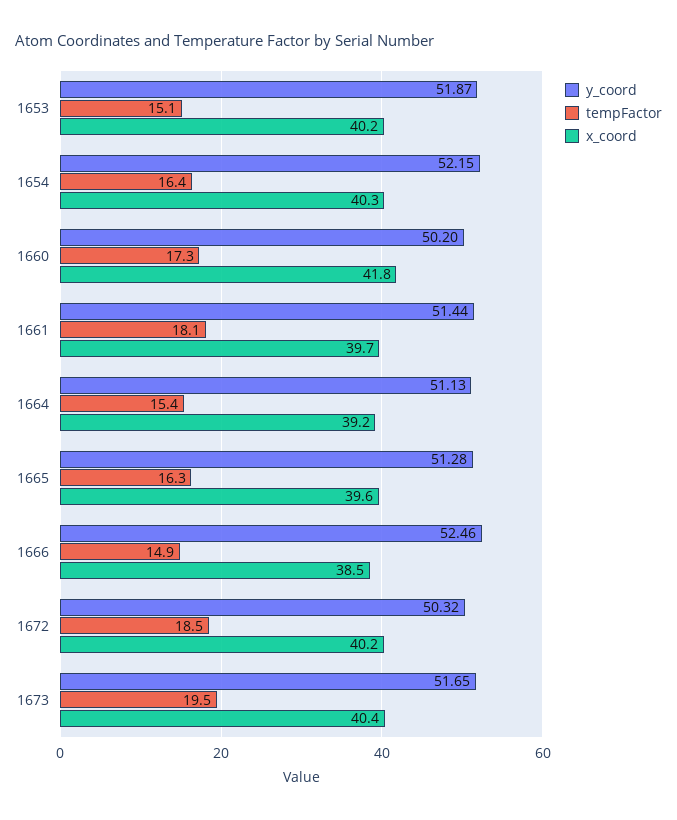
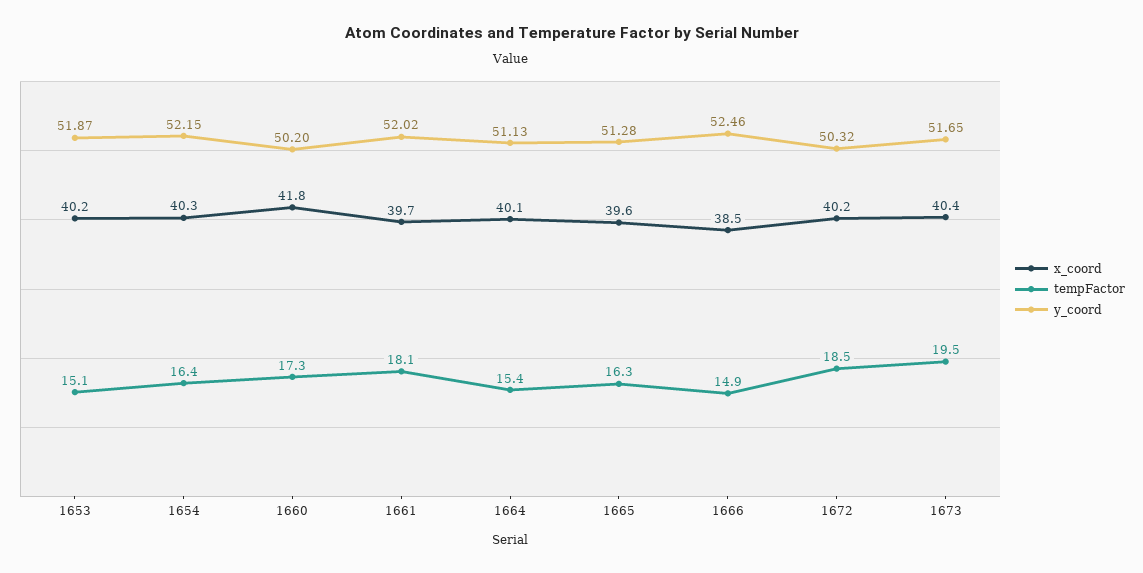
y_coord, 1661: 51.44 -> 52.02
x_coord, 1664: 39.2 -> 40.1

